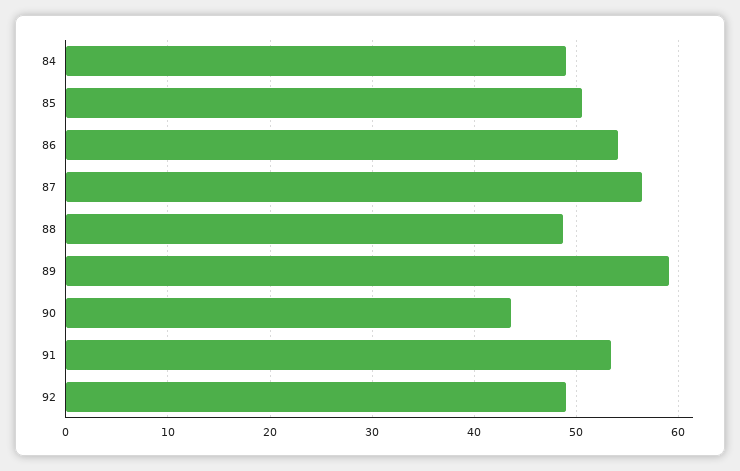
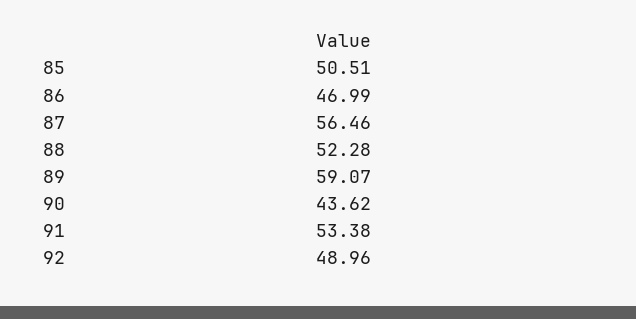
84: 49 -> none
86: 54 -> 46.99
88: 49 -> 52.28

